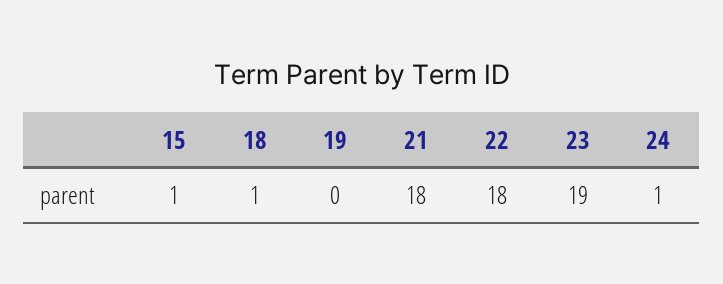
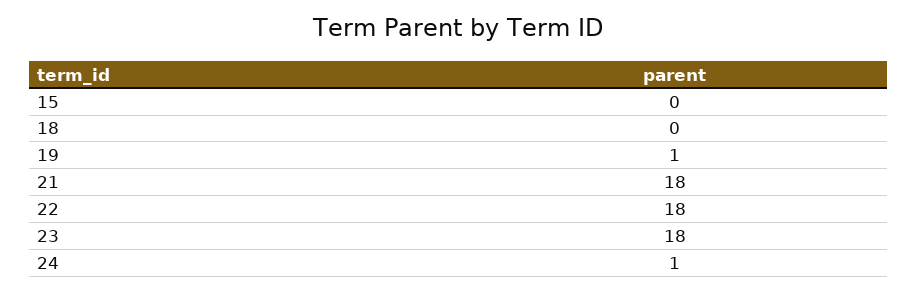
15: 1 -> 0
18: 1 -> 0
19: 0 -> 1
23: 19 -> 18

